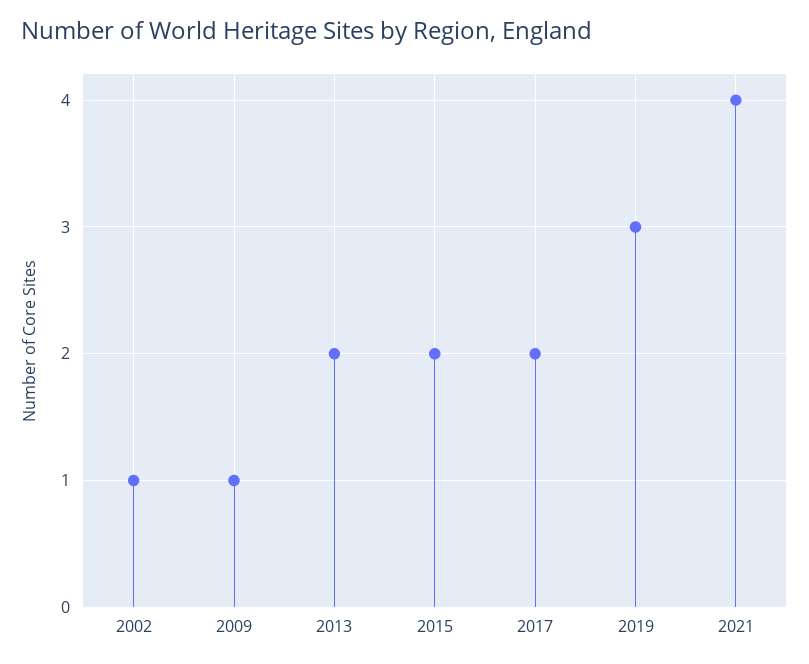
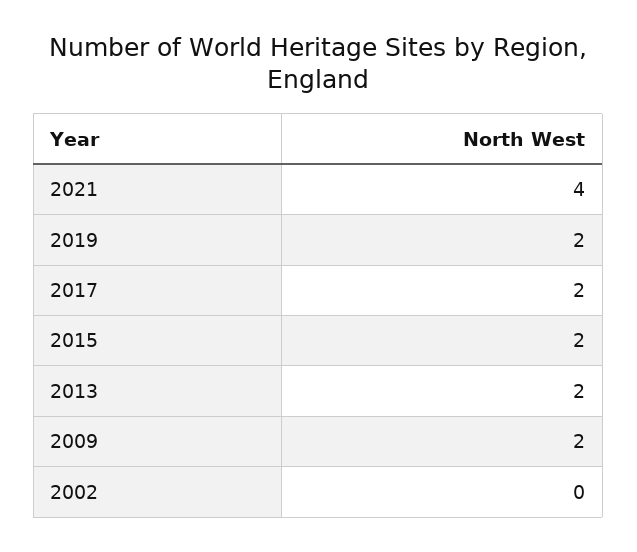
2002: 1 -> 0
2009: 1 -> 2
2019: 3 -> 2

